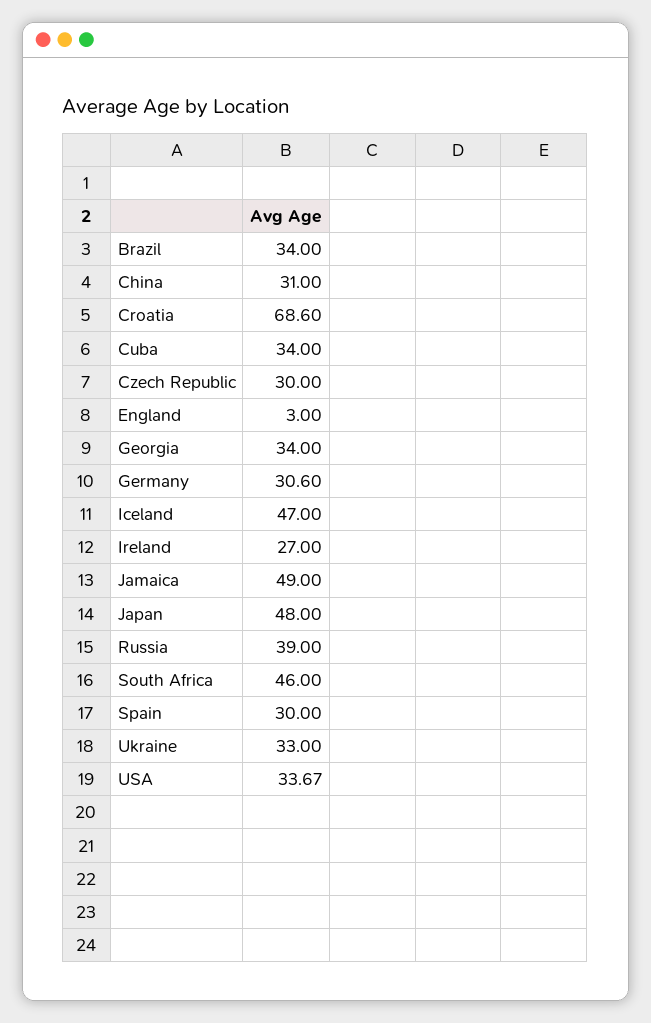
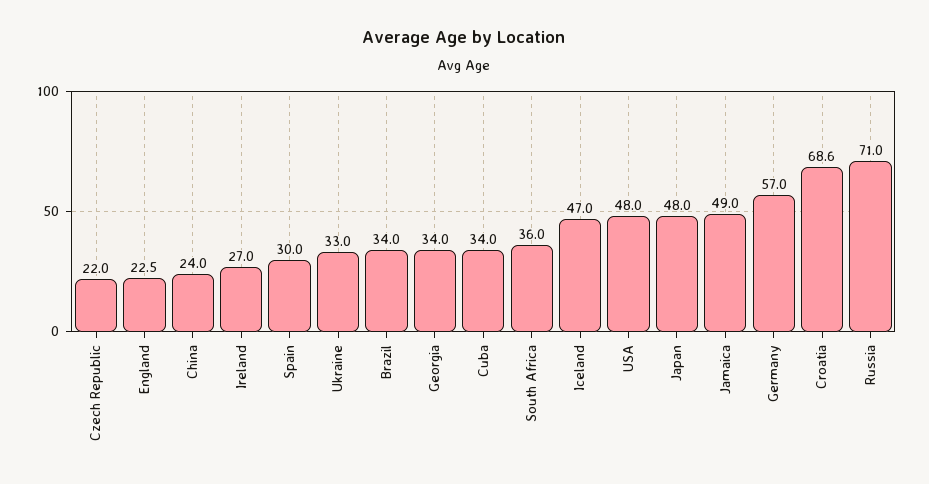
China: 31 -> 24
Czech Republic: 30 -> 22
England: 3 -> 22.5
Germany: 30.6 -> 57
Russia: 39 -> 71
South Africa: 46 -> 36
USA: 33.67 -> 48

